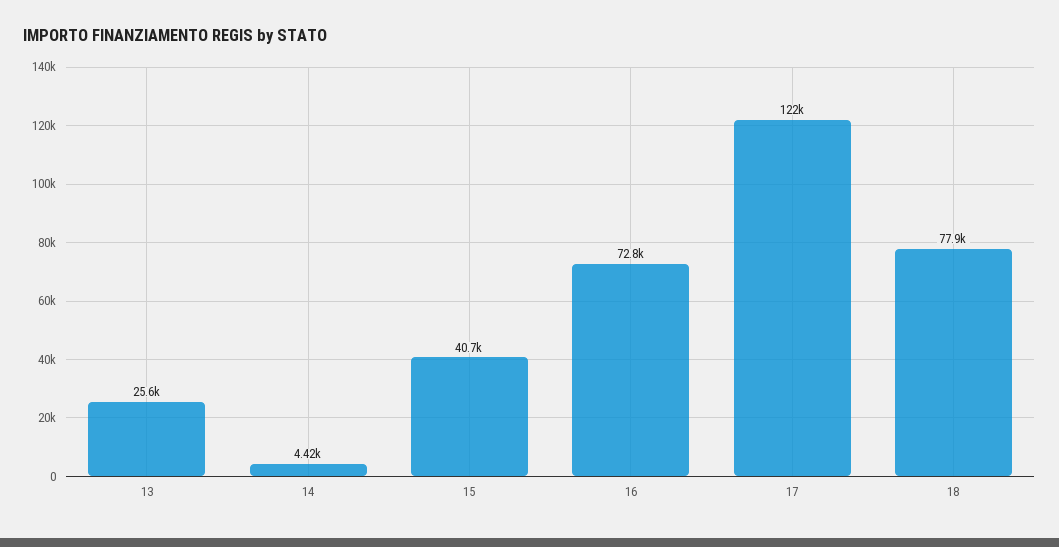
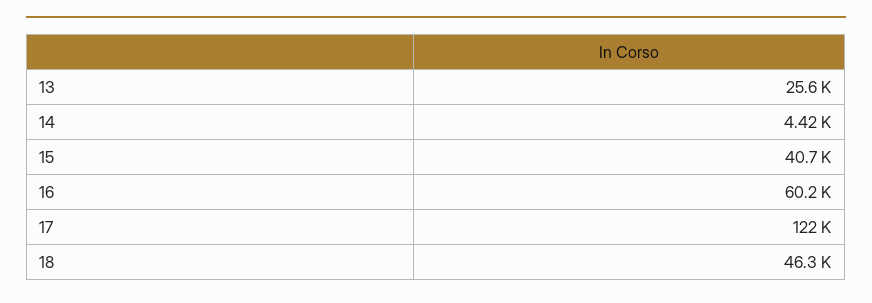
16: 72800 -> 60200
18: 77900 -> 46300

